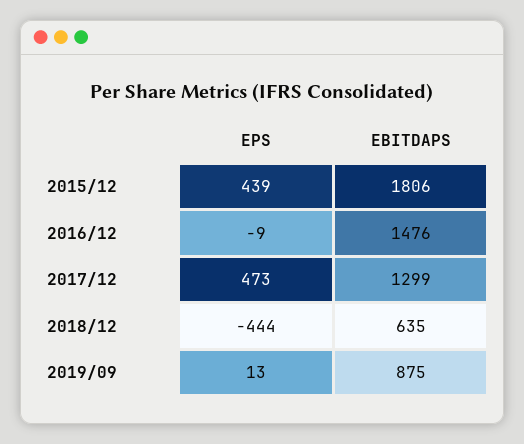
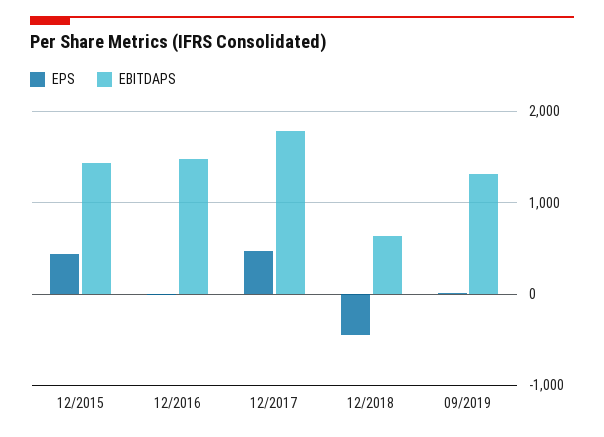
EBITDAPS, 2015/12: 1806 -> 1400
EBITDAPS, 2017/12: 1299 -> 1800
EBITDAPS, 2019/09: 875 -> 1300

